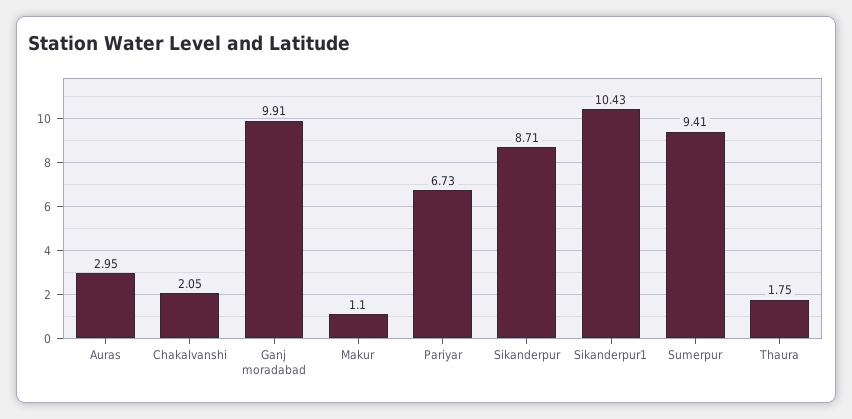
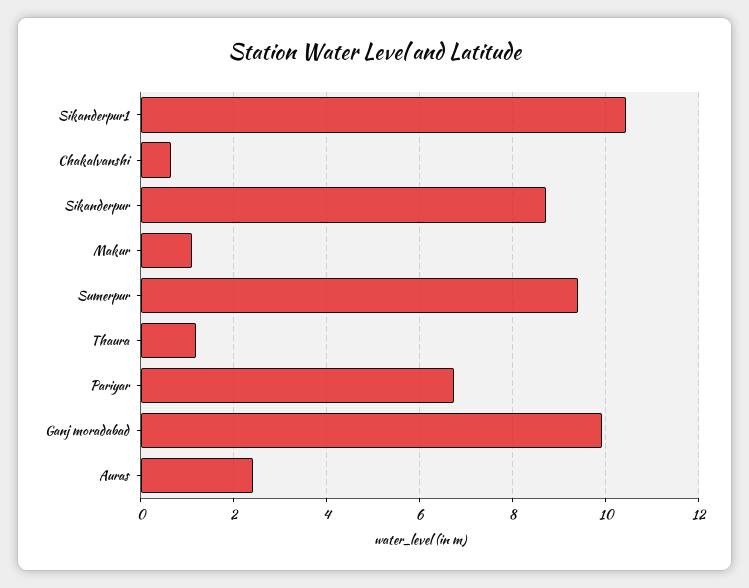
Auras: 2.95 -> 2.4
Chakalvanshi: 2.05 -> 0.6
Thaura: 1.75 -> 1.2

